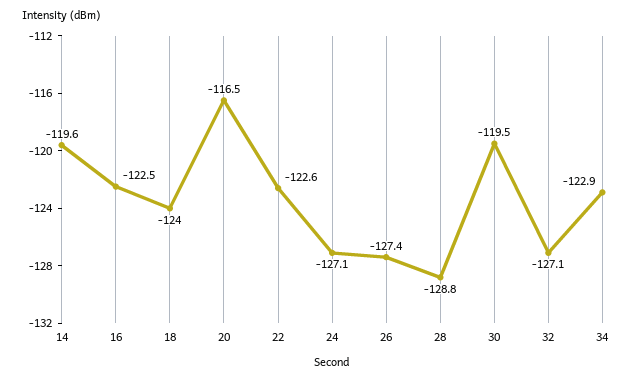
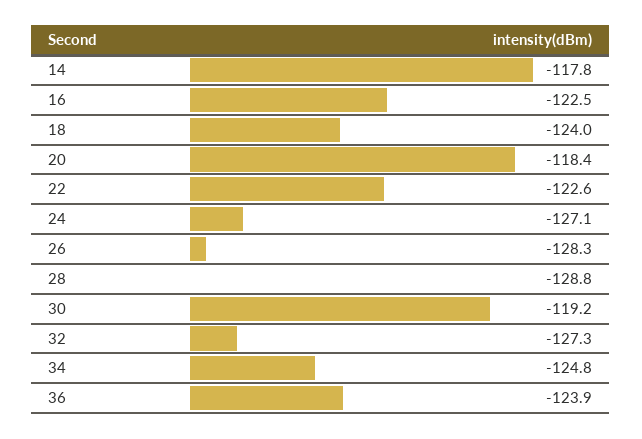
14: -119.6 -> -117.8
20: -116.5 -> -118.4
26: -127.4 -> -128.3
30: -119.5 -> -119.2
32: -127.1 -> -127.3
34: -122.9 -> -124.8
36: none -> -123.9

